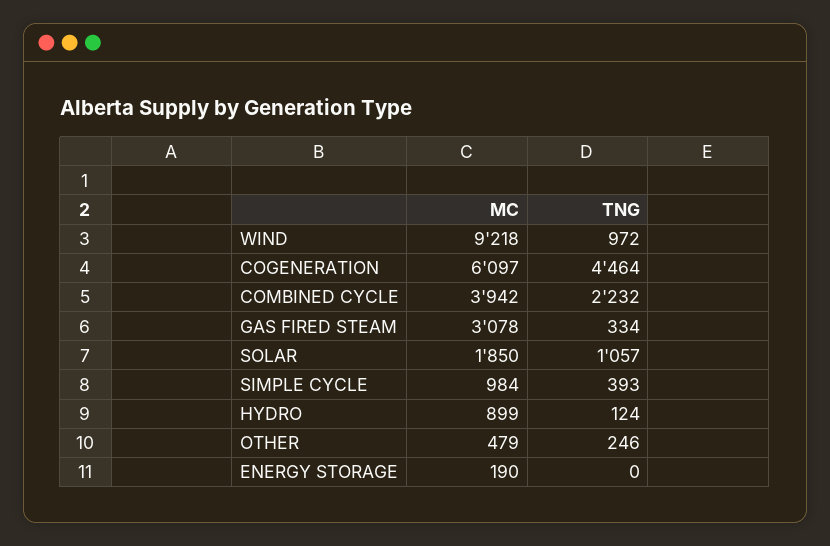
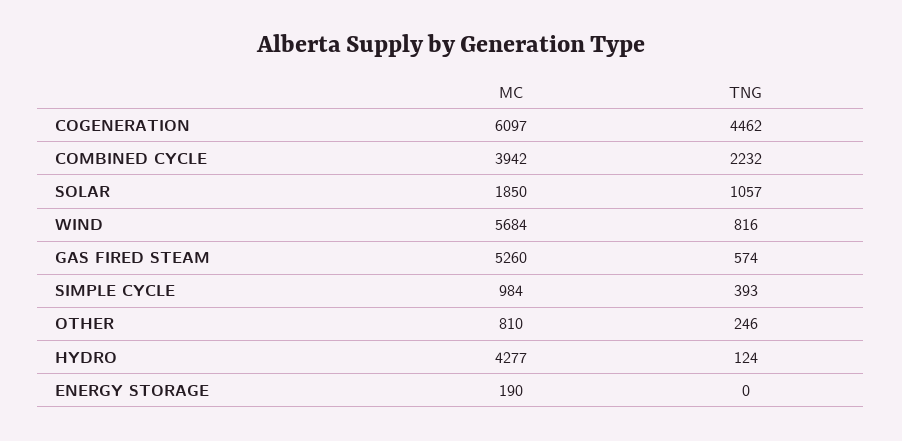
MC, WIND: 9218 -> 5684
TNG, WIND: 972 -> 816
TNG, COGENERATION: 4464 -> 4462
MC, GAS FIRED STEAM: 3078 -> 5260
TNG, GAS FIRED STEAM: 334 -> 574
MC, HYDRO: 899 -> 4277
MC, OTHER: 479 -> 810

